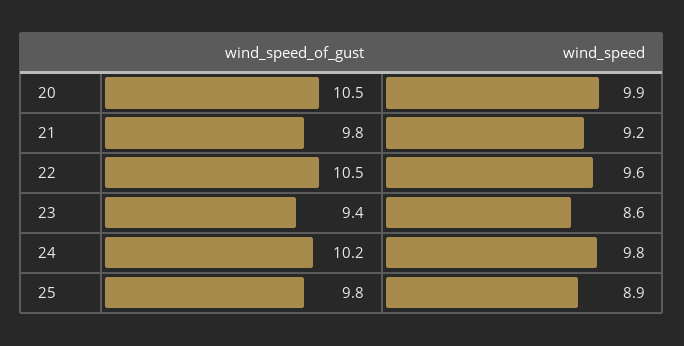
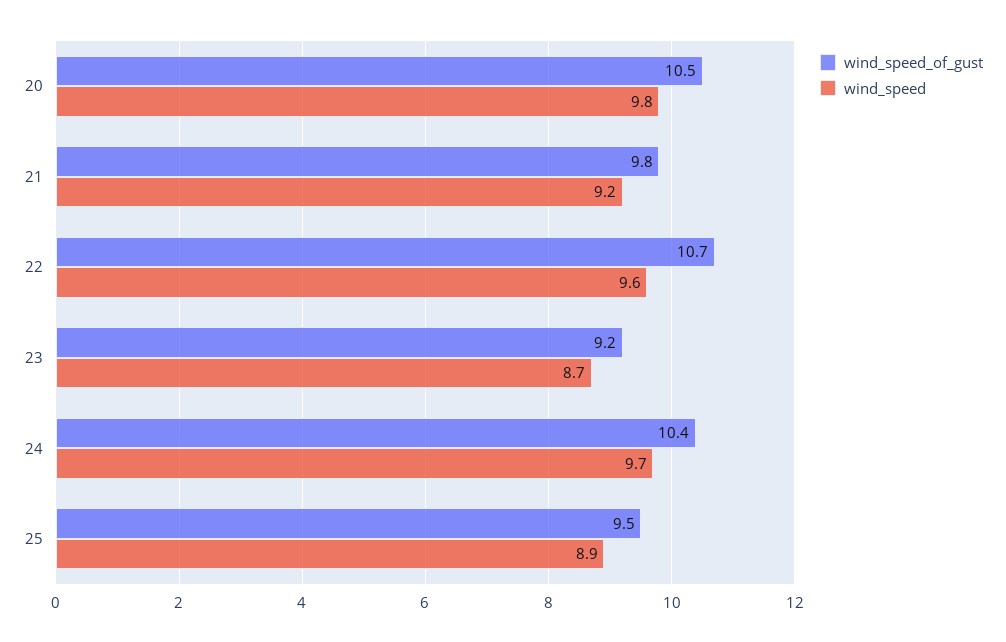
wind_speed, 20: 9.9 -> 9.8
wind_speed_of_gust, 22: 10.5 -> 10.7
wind_speed_of_gust, 23: 9.4 -> 9.2
wind_speed, 23: 8.6 -> 8.7
wind_speed_of_gust, 24: 10.2 -> 10.4
wind_speed, 24: 9.8 -> 9.7
wind_speed_of_gust, 25: 9.8 -> 9.5

